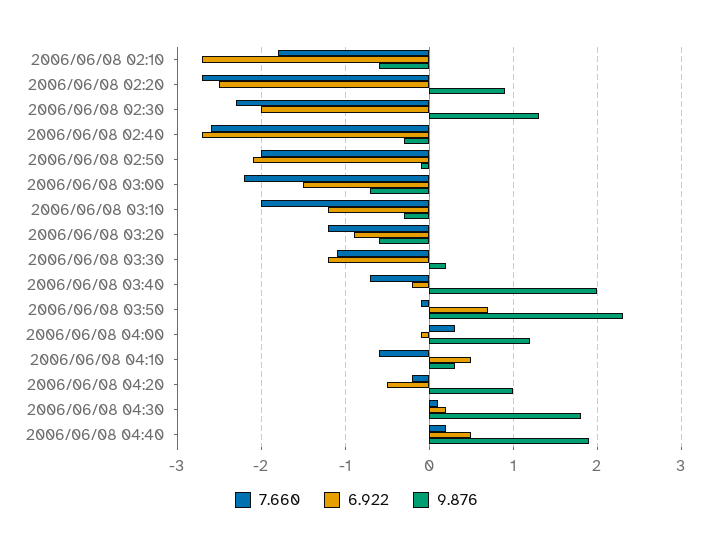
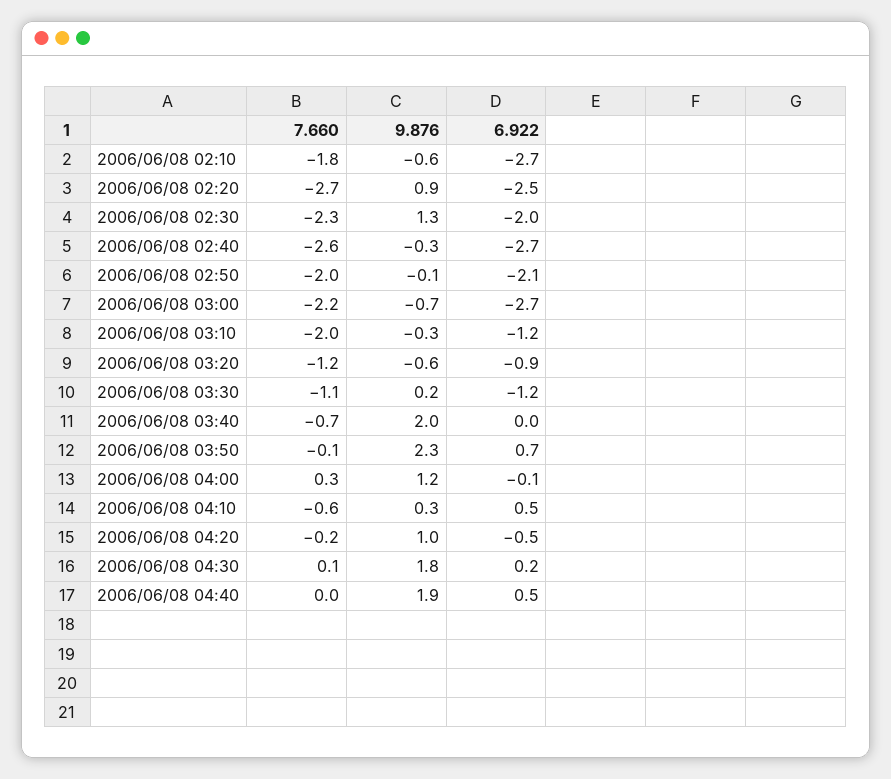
6.922, 2006/06/08 03:00: -1.5 -> -2.7
6.922, 2006/06/08 03:40: -0.2 -> 0
7.660, 2006/06/08 04:40: 0.2 -> 0

